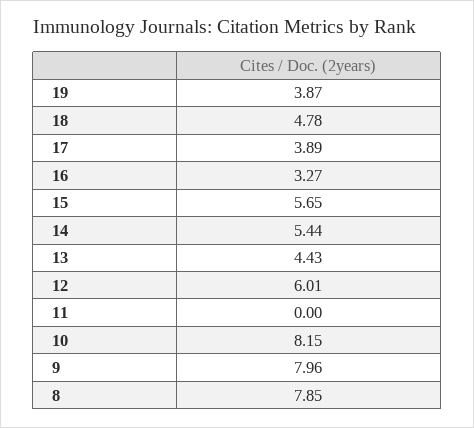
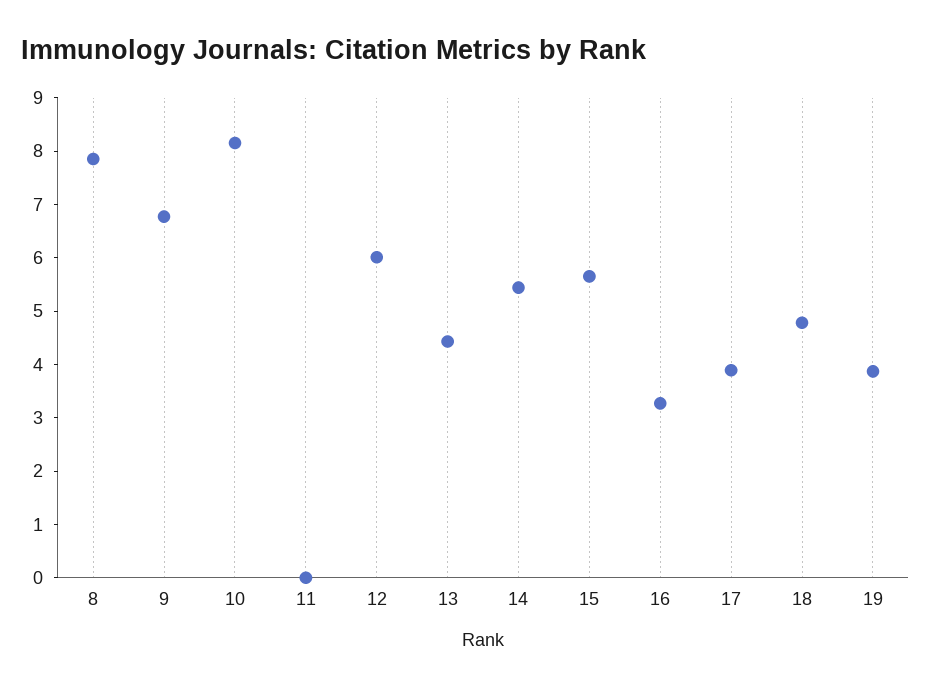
9: 7.96 -> 6.8

